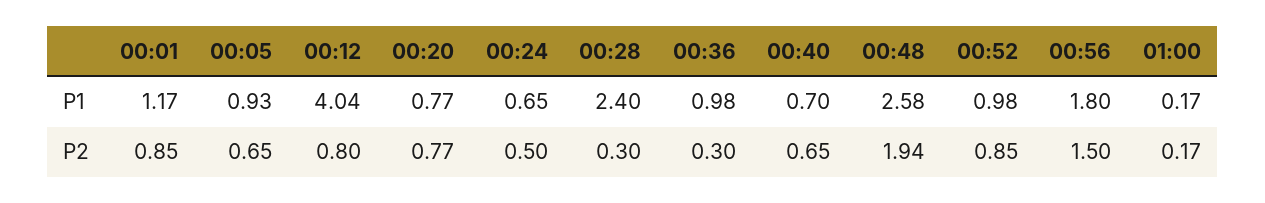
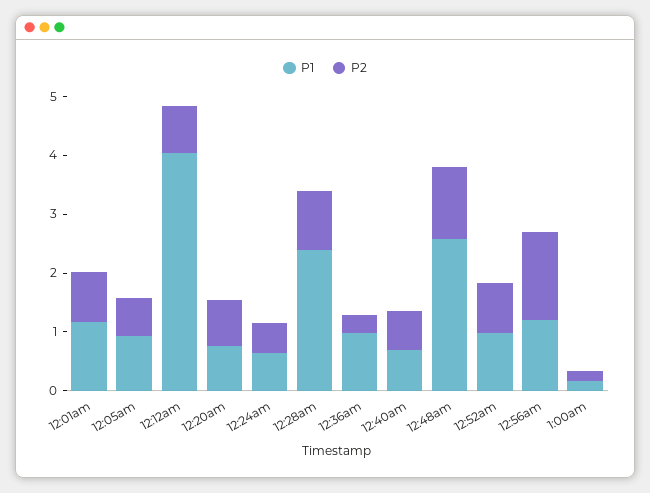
P1, 00:56: 1.8 -> 1.2
P2, 00:28: 0.3 -> 1
P2, 00:48: 1.94 -> 1.2

